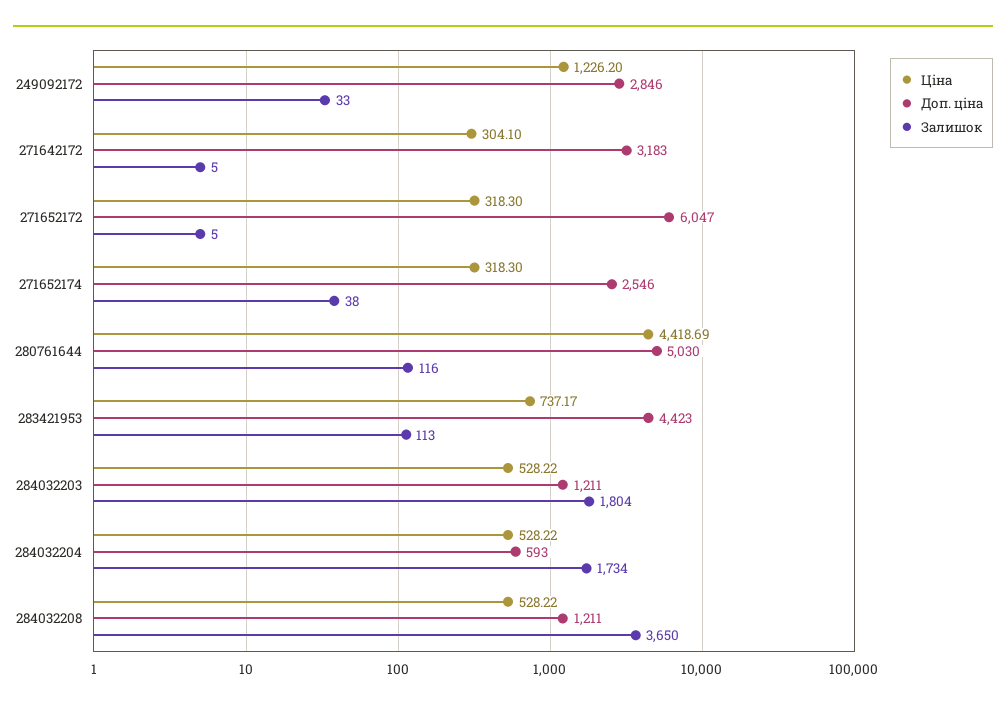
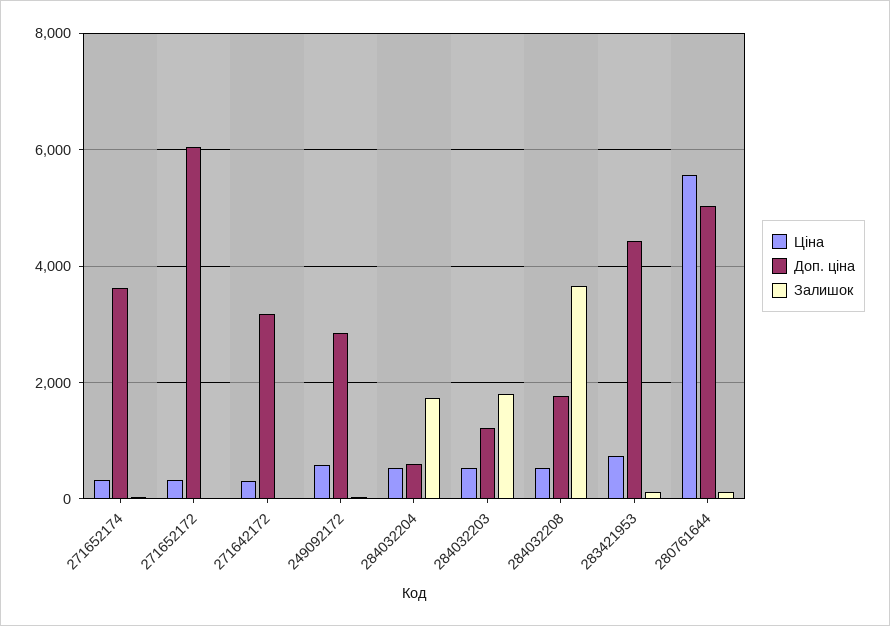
Ціна, 249092172: 1226.2 -> 600
Доп. ціна, 271652174: 2546 -> 3600
Ціна, 280761644: 4418.69 -> 5600
Доп. ціна, 284032208: 1211 -> 1800

